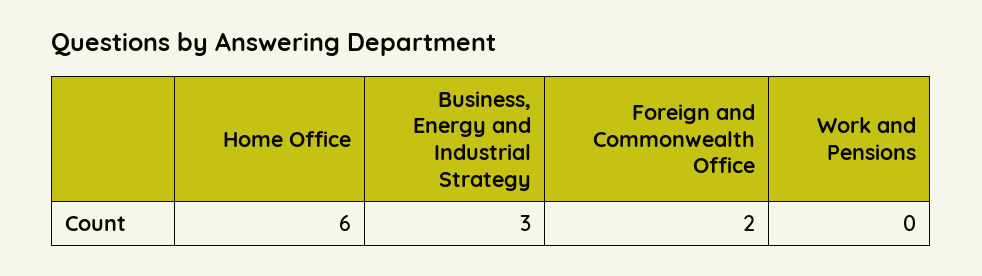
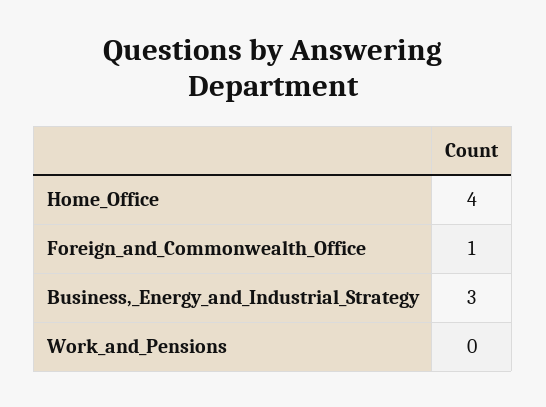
Home Office: 6 -> 4
Foreign and Commonwealth Office: 2 -> 1

